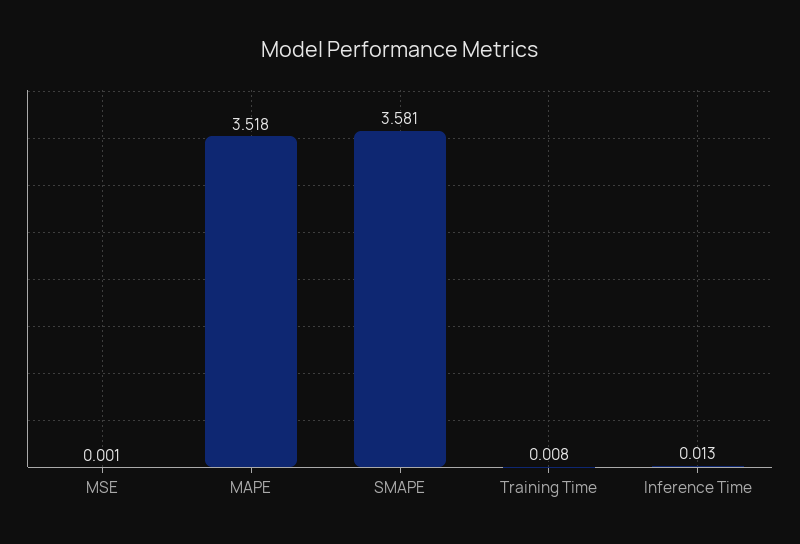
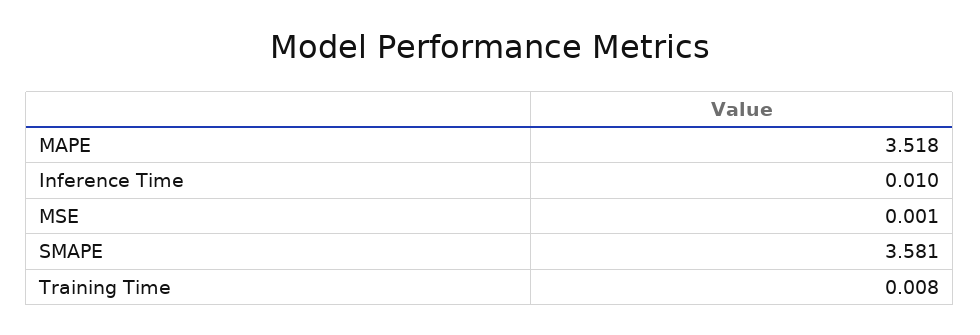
Inference Time: 0.013 -> 0.01

